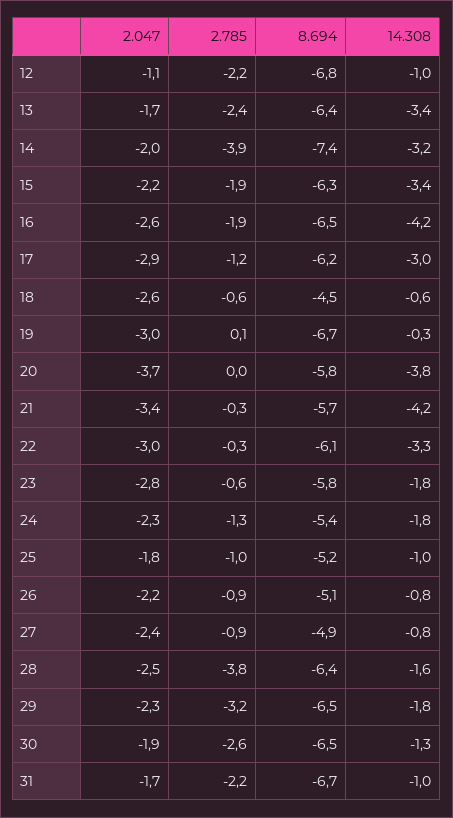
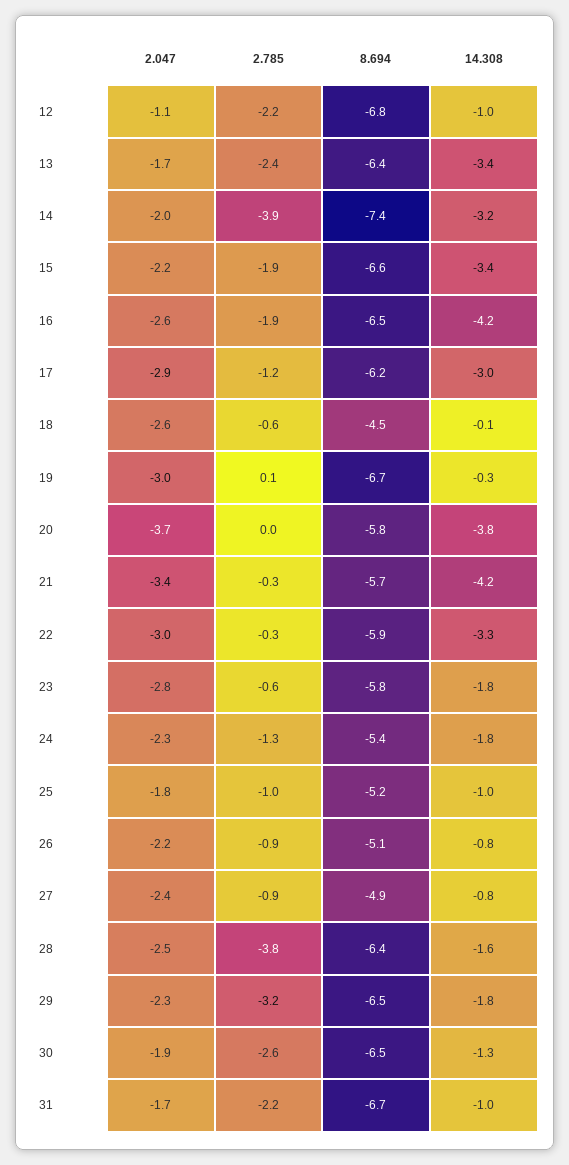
8.694, 15: -6.3 -> -6.6
14.308, 18: -0.6 -> -0.1
8.694, 22: -6.1 -> -5.9

